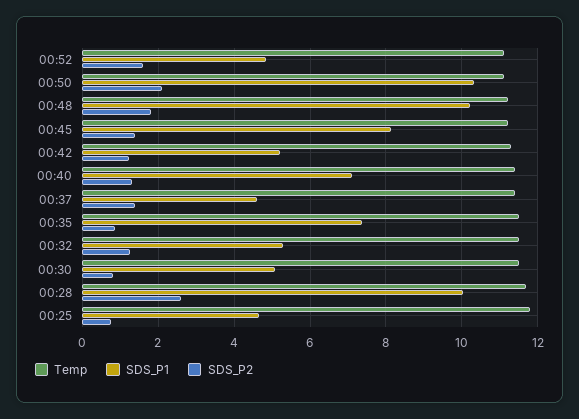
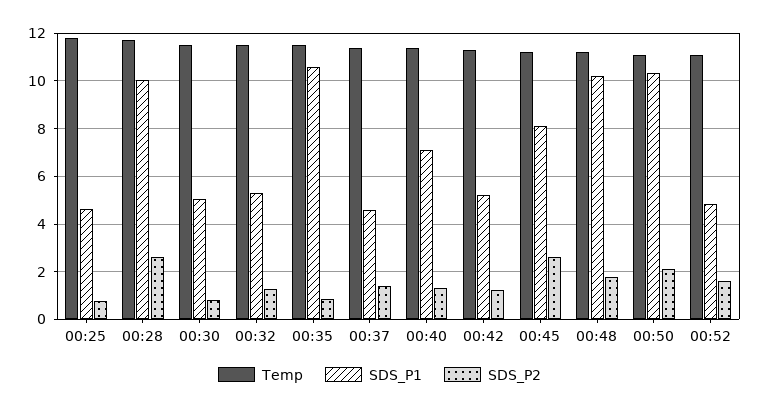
SDS_P2, 00:45: 1.4 -> 2.5
SDS_P1, 00:35: 7.4 -> 10.5

